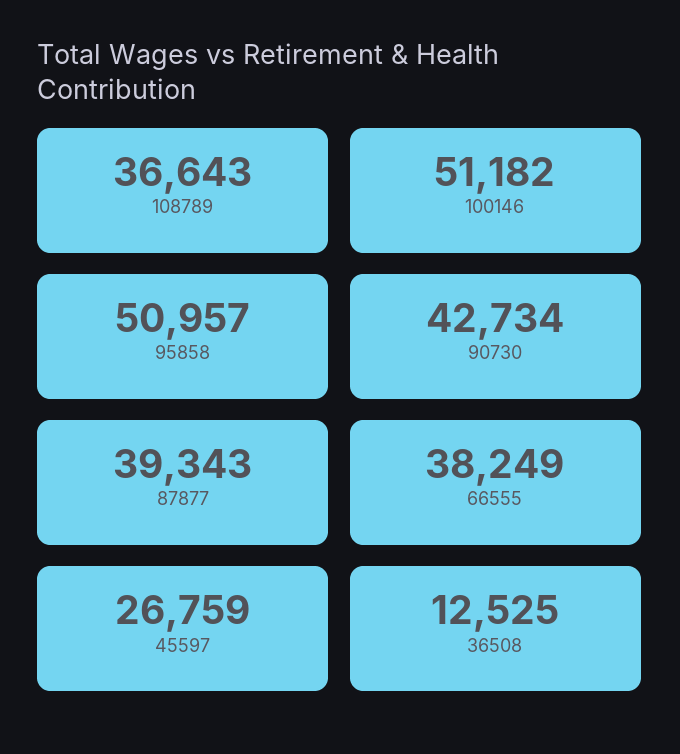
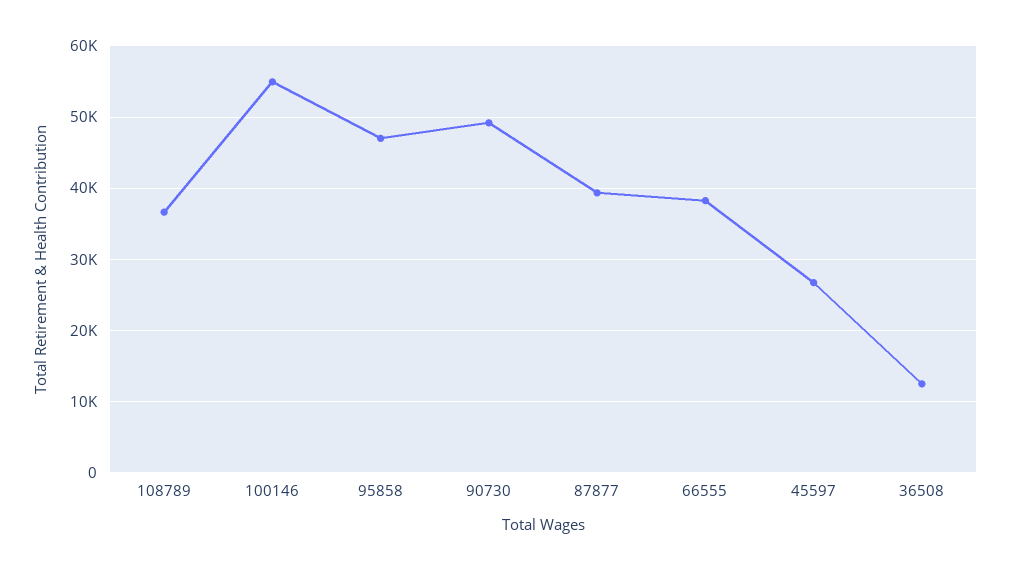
100146: 51182 -> 55000
95858: 50957 -> 47000
90730: 42734 -> 49000

